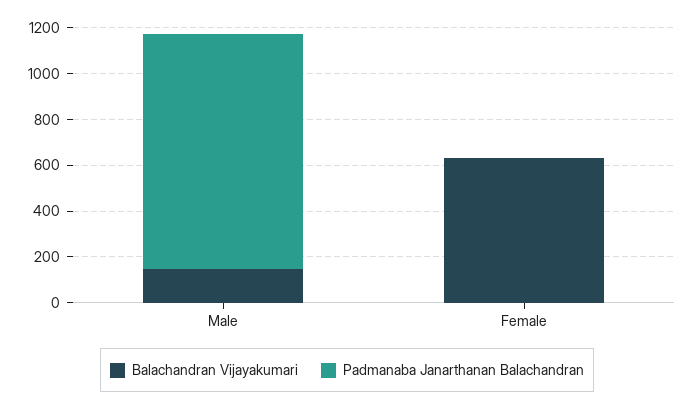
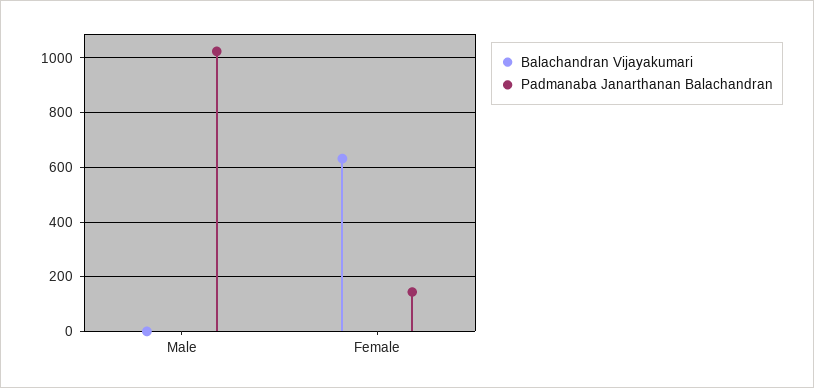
Balachandran Vijayakumari, Male: 150 -> 0
Padmanaba Janarthanan Balachandran, Female: 0 -> 150

